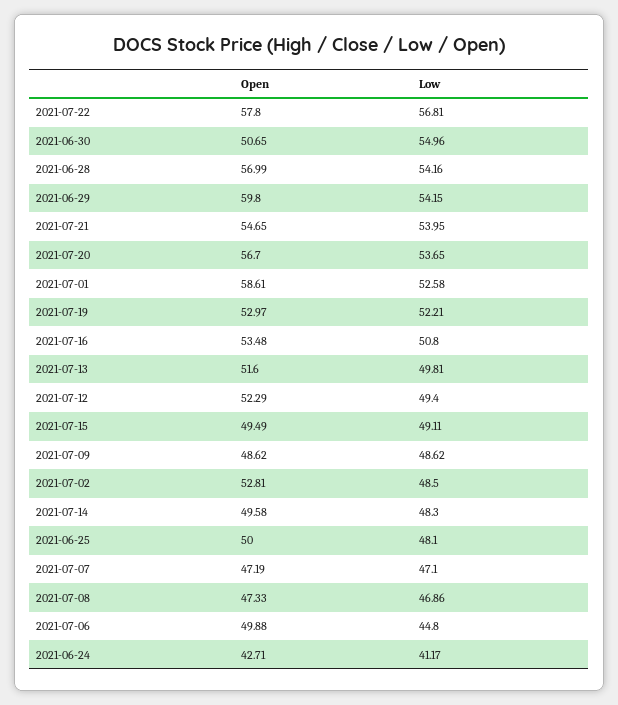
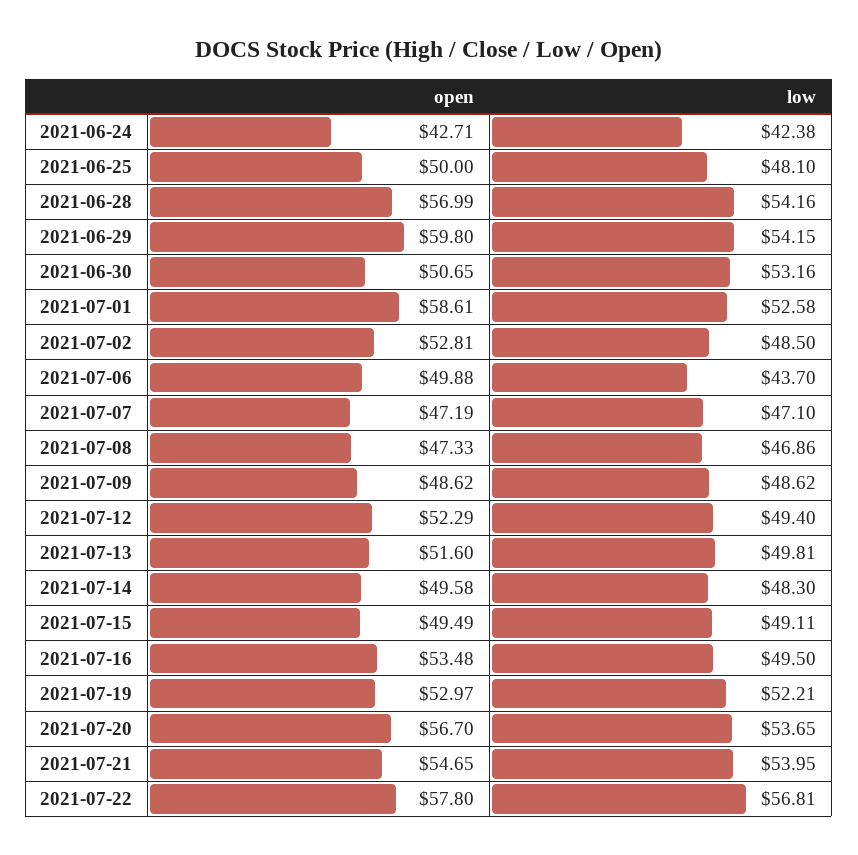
Low, 2021-06-30: 54.96 -> 53.16
Low, 2021-07-16: 50.8 -> 49.5
Low, 2021-07-06: 44.8 -> 43.7
Low, 2021-06-24: 41.17 -> 42.38

